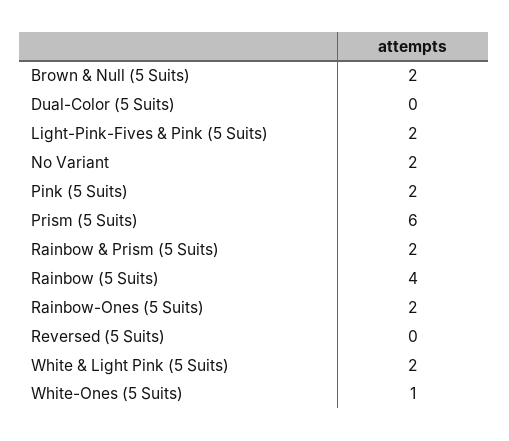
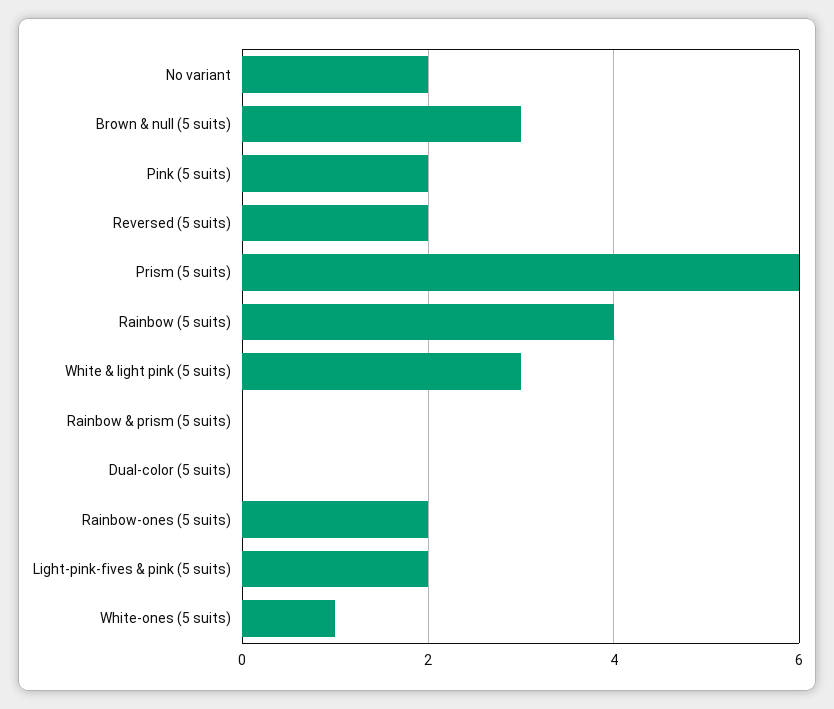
Brown & Null (5 Suits): 2 -> 3
Rainbow & Prism (5 Suits): 2 -> 0
Reversed (5 Suits): 0 -> 2
White & Light Pink (5 Suits): 2 -> 3

